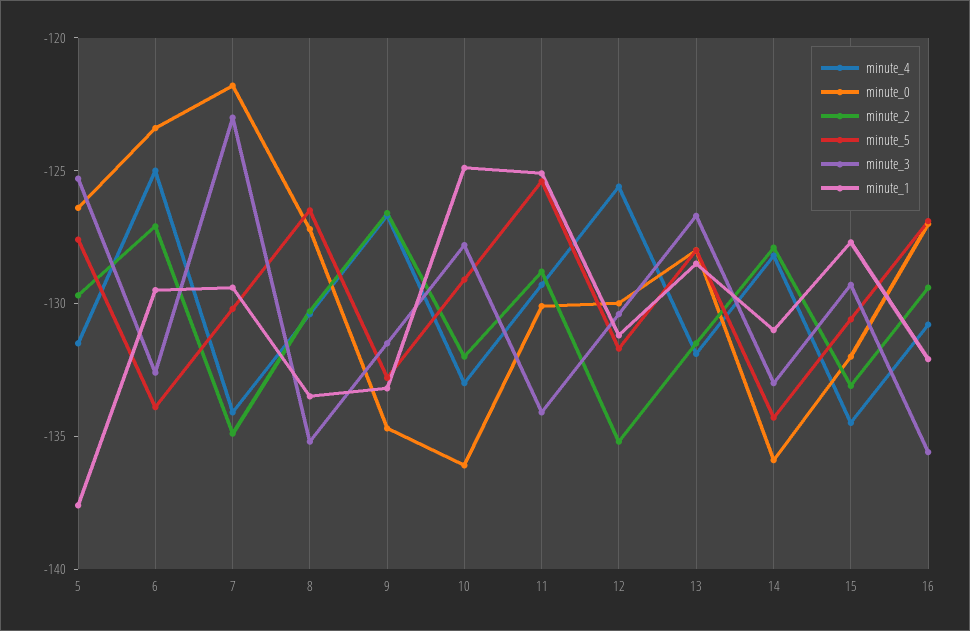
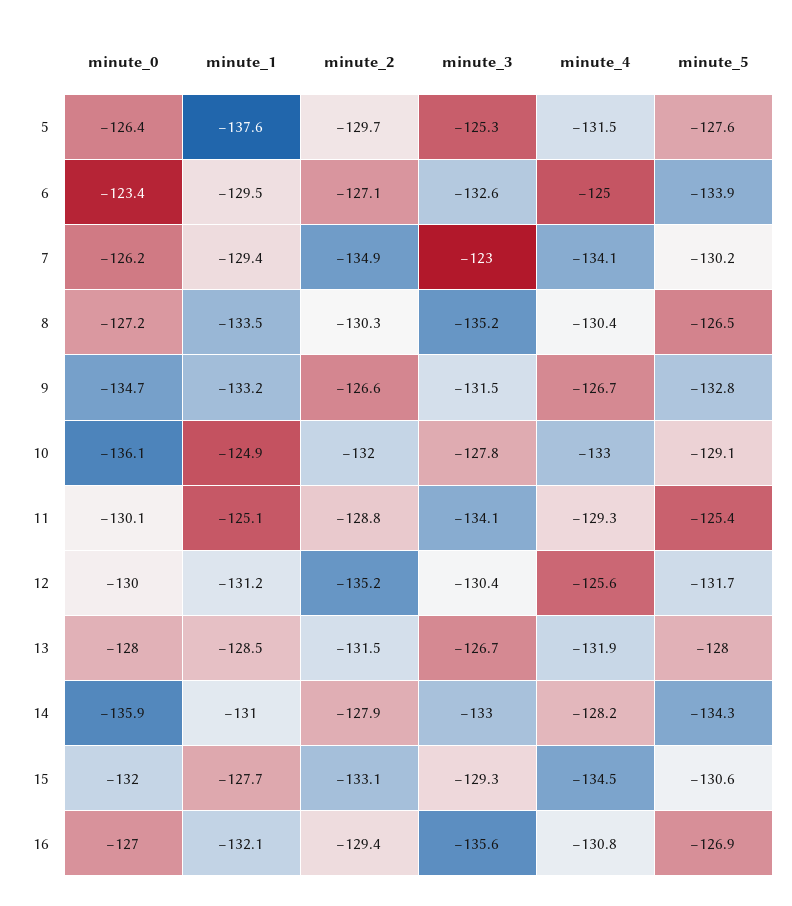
minute_0, 7: -122 -> -126.2

